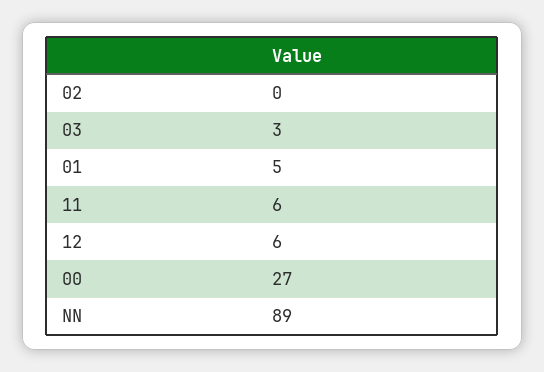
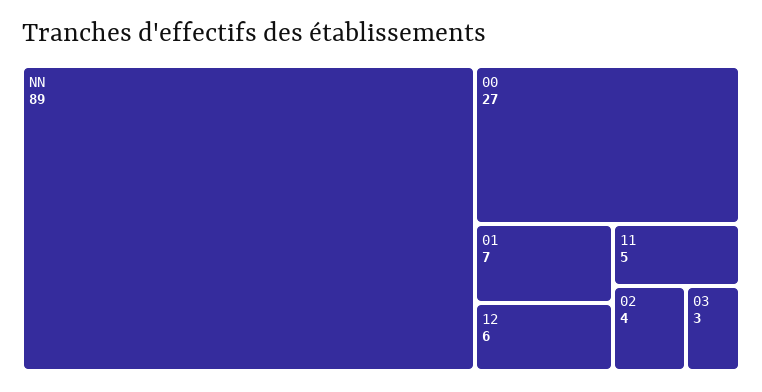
02: 0 -> 4
01: 5 -> 7
11: 6 -> 5

